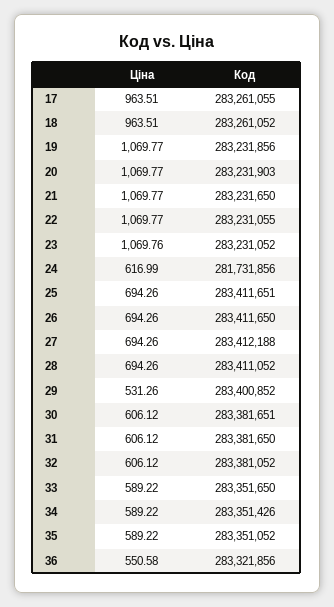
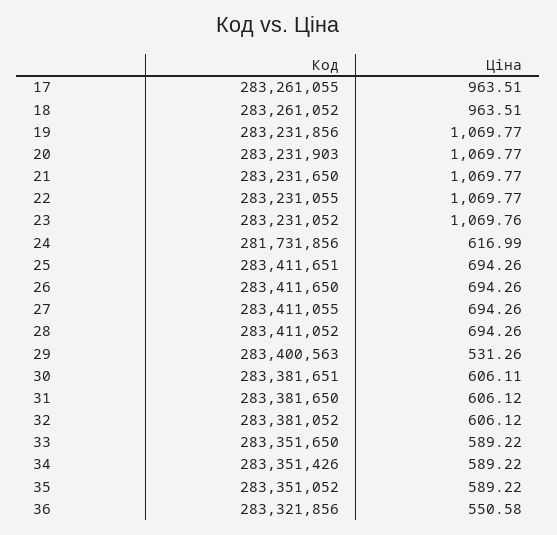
Код, 27: 283412188 -> 283411055
Код, 29: 283400852 -> 283400563
Ціна, 30: 606.12 -> 606.11

